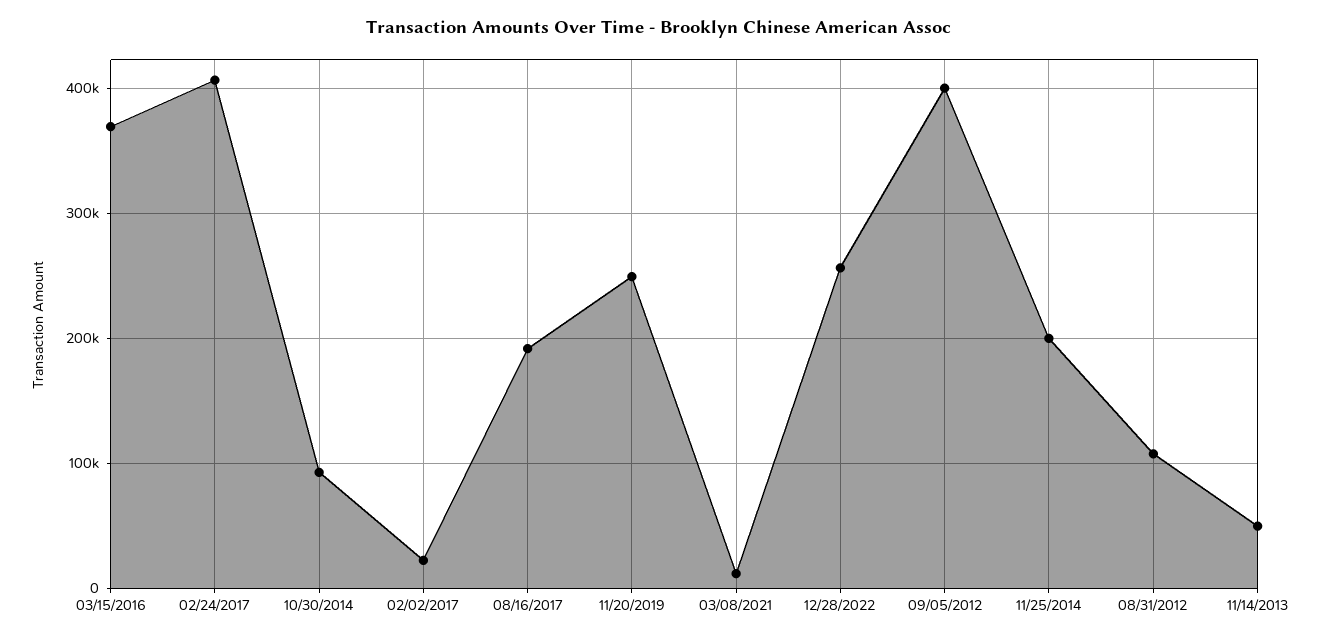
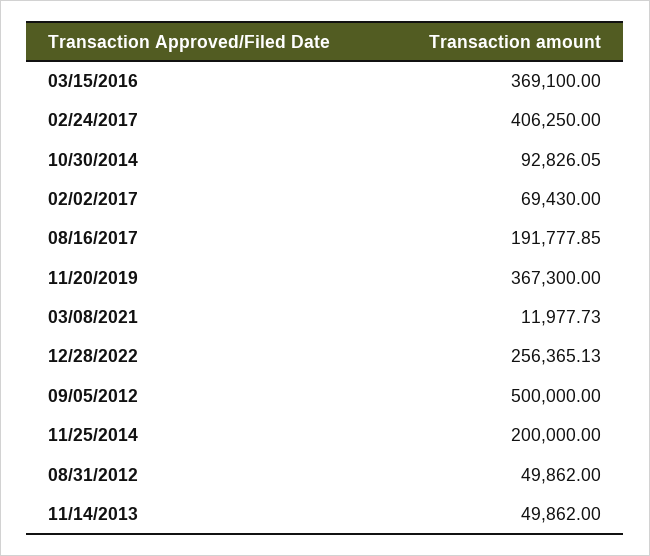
02/02/2017: 20000 -> 69430
11/20/2019: 250000 -> 367300
09/05/2012: 400000 -> 500000
08/31/2012: 110000 -> 49862

